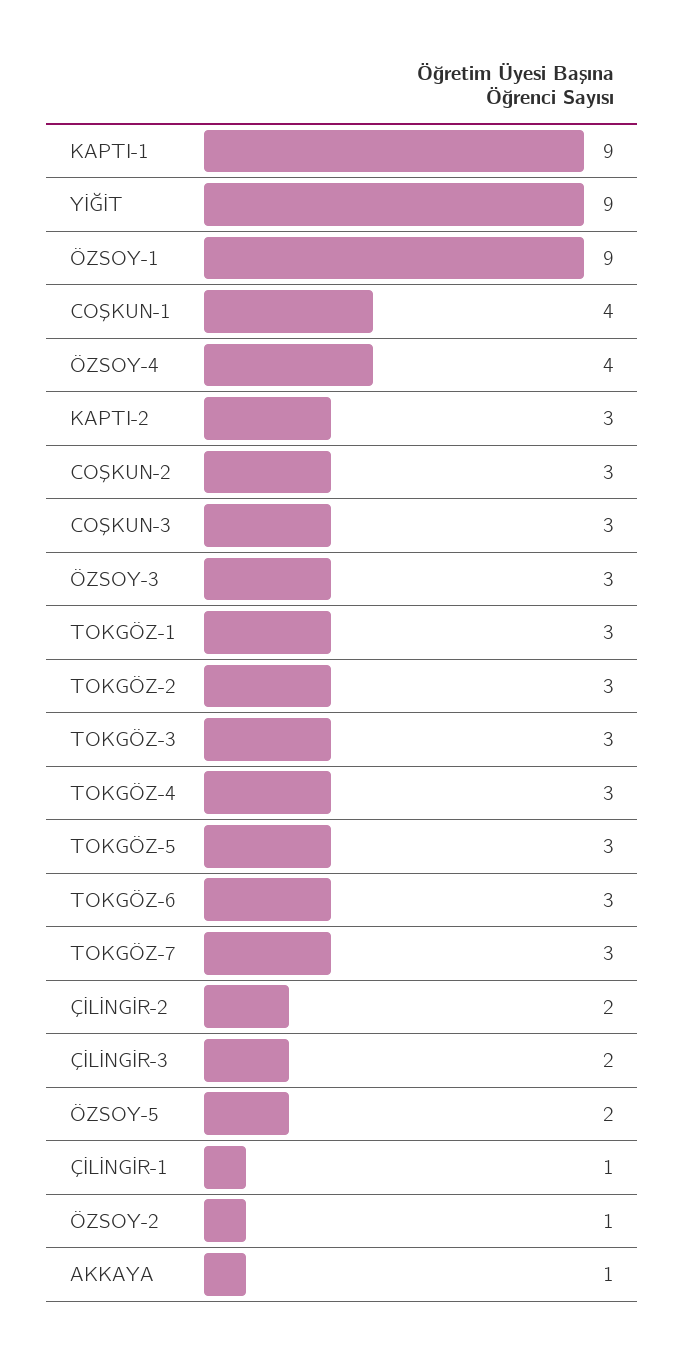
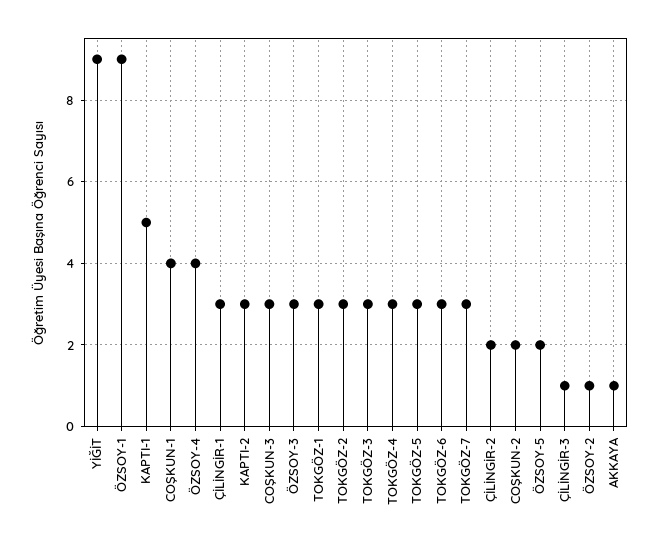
KAPTI-1: 9 -> 5
COŞKUN-2: 3 -> 2
ÇİLİNGİR-3: 2 -> 1
ÇİLİNGİR-1: 1 -> 3

